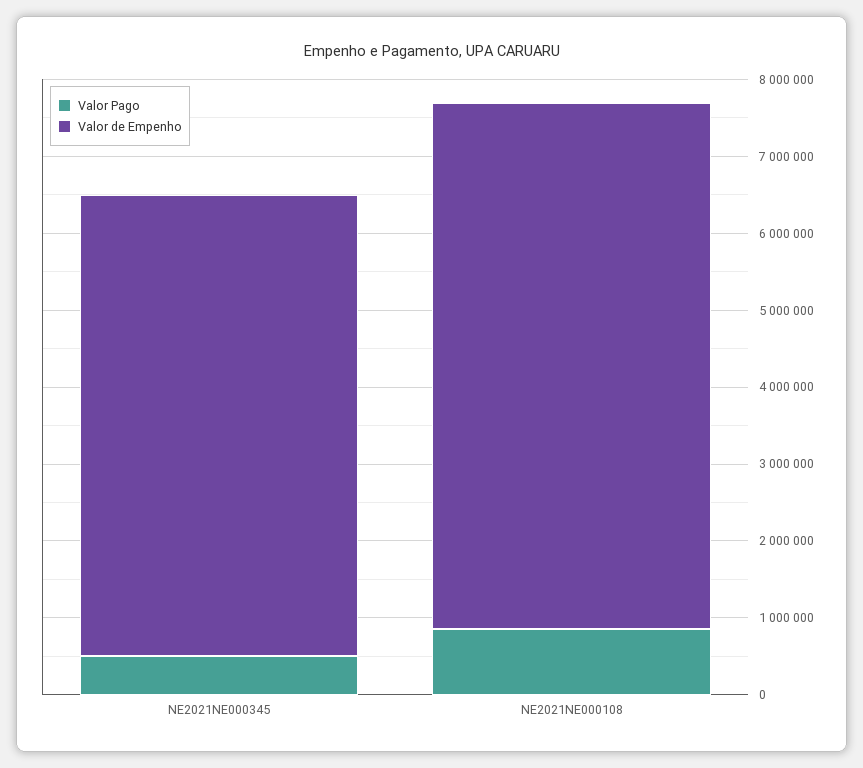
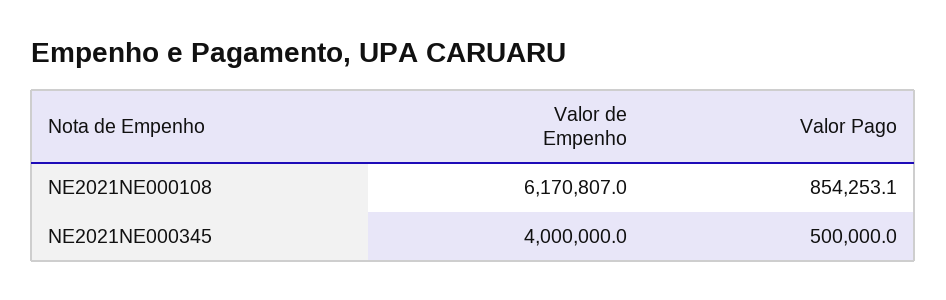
Valor de Empenho, NE2021NE000345: 6000000 -> 4000000
Valor de Empenho, NE2021NE000108: 6800000 -> 6170807

